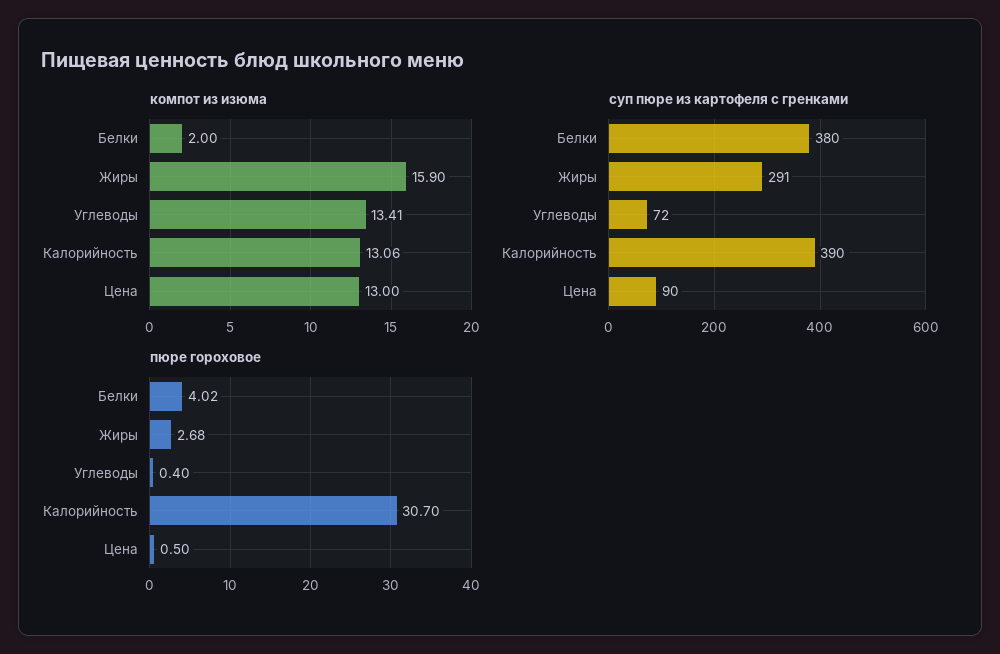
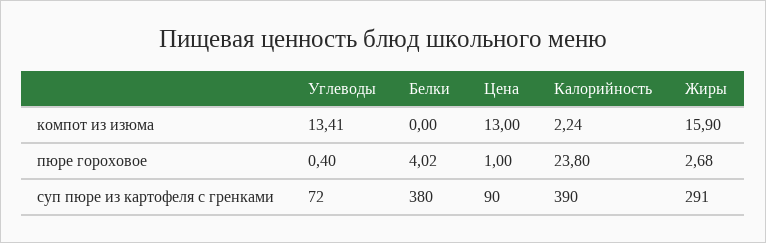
компот из изюма, Белки: 2 -> 0
компот из изюма, Калорийность: 13.06 -> 2.24
пюре гороховое, Калорийность: 30.7 -> 23.8
пюре гороховое, Цена: 0.5 -> 1

